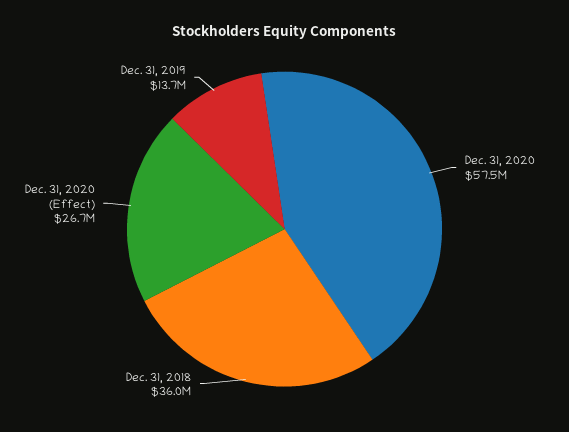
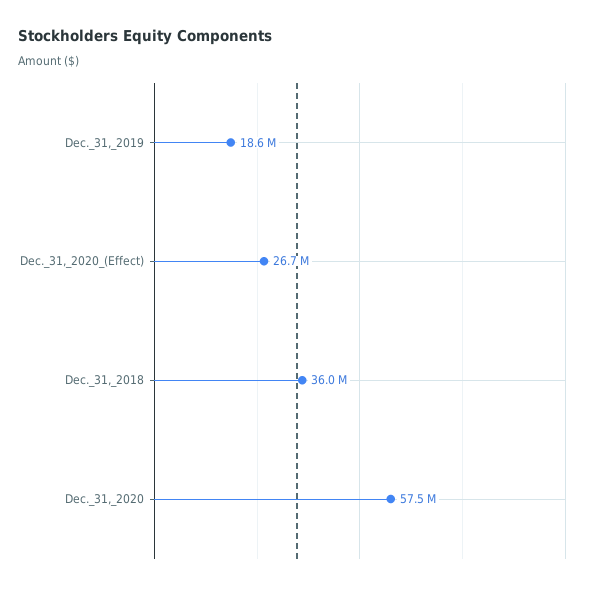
Dec. 31, 2019: 13700000 -> 18600000

